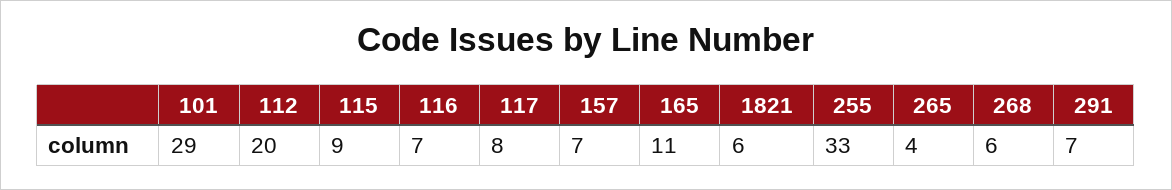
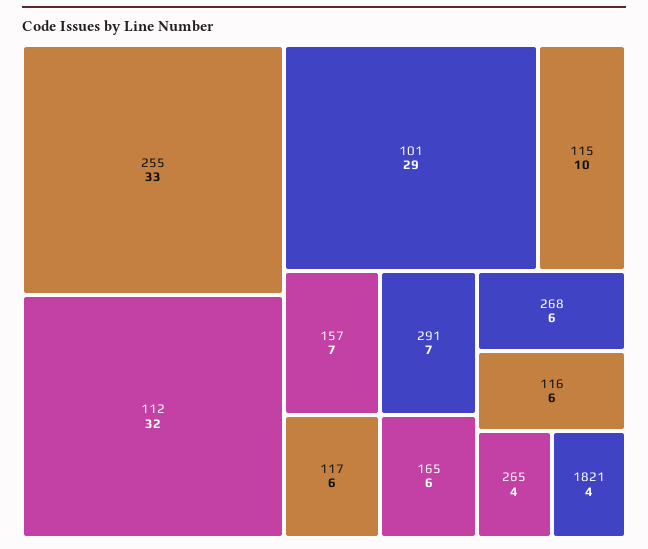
112: 20 -> 32
115: 9 -> 10
116: 7 -> 6
117: 8 -> 6
165: 11 -> 6
1821: 6 -> 4

